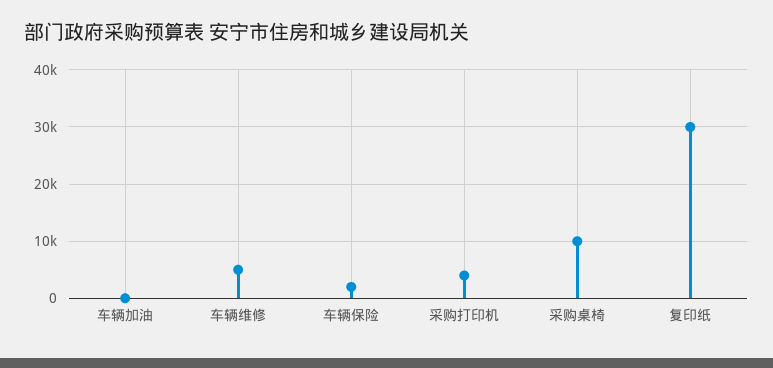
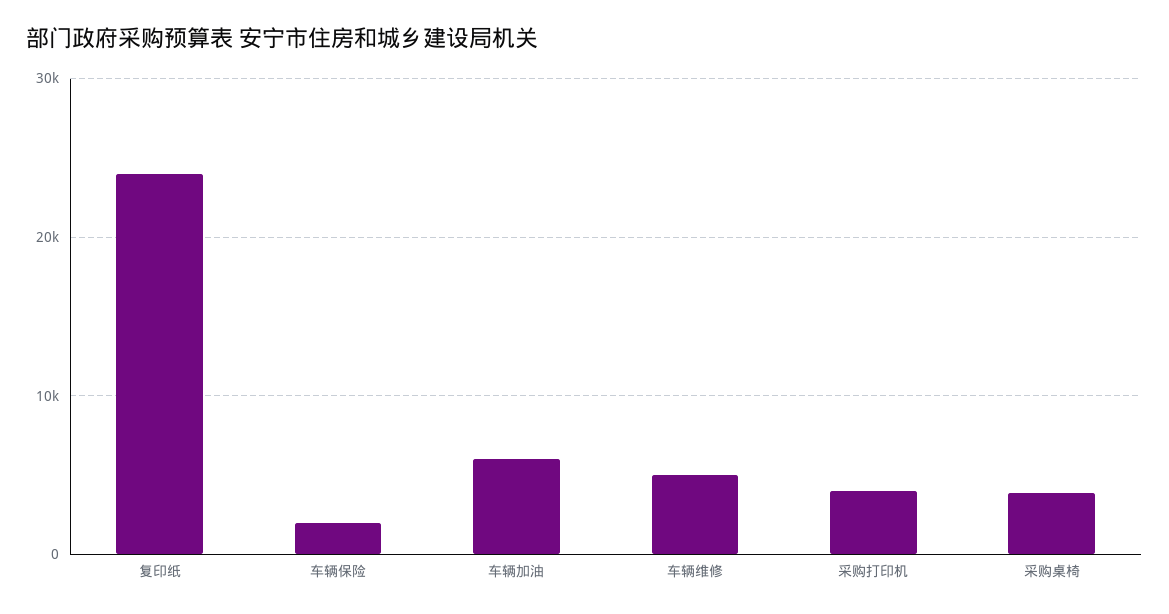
车辆加油: 0 -> 6000
采购桌椅: 10000 -> 4000
复印纸: 30000 -> 24000

